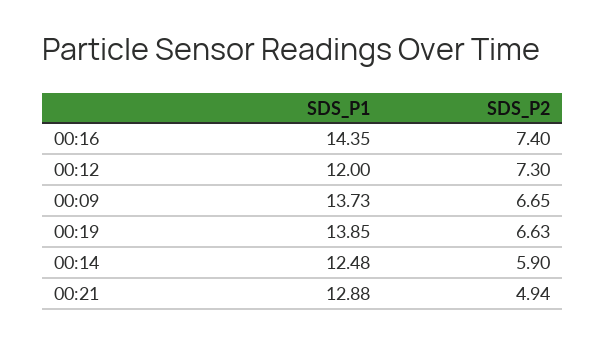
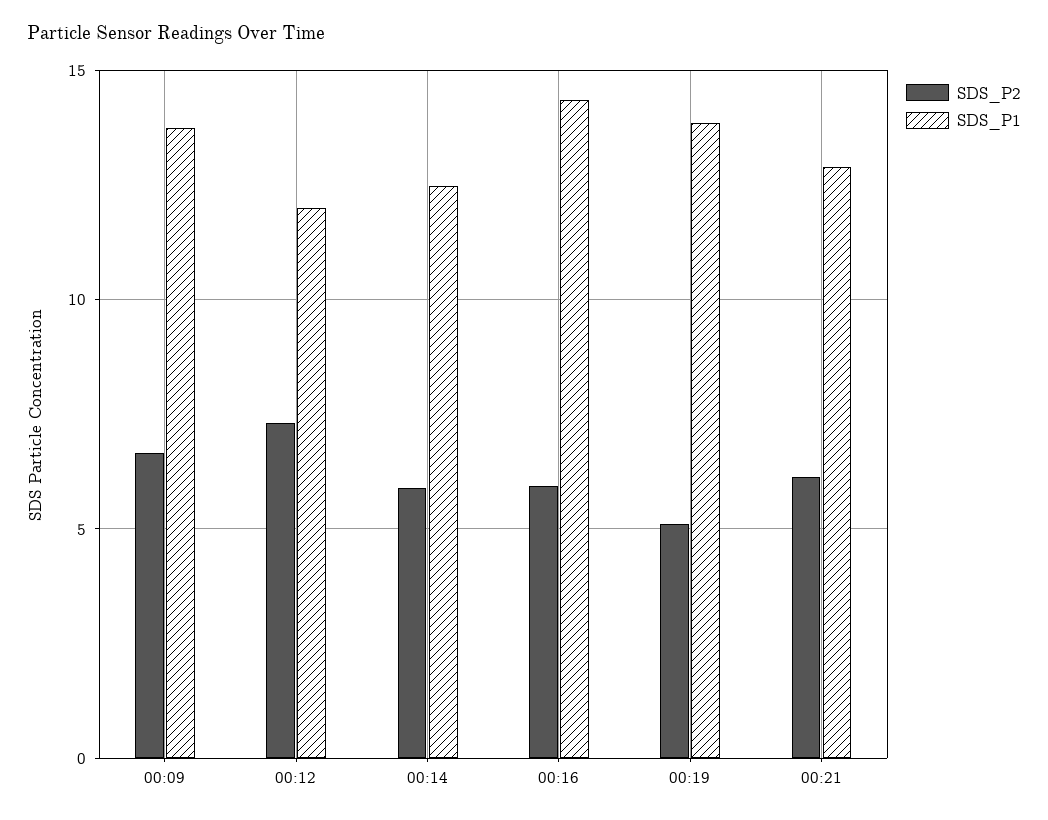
SDS_P2, 00:16: 7.4 -> 6
SDS_P2, 00:19: 6.63 -> 5
SDS_P2, 00:21: 4.94 -> 6

